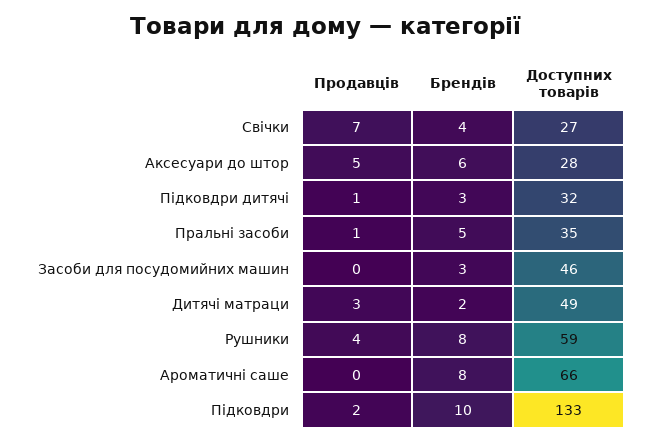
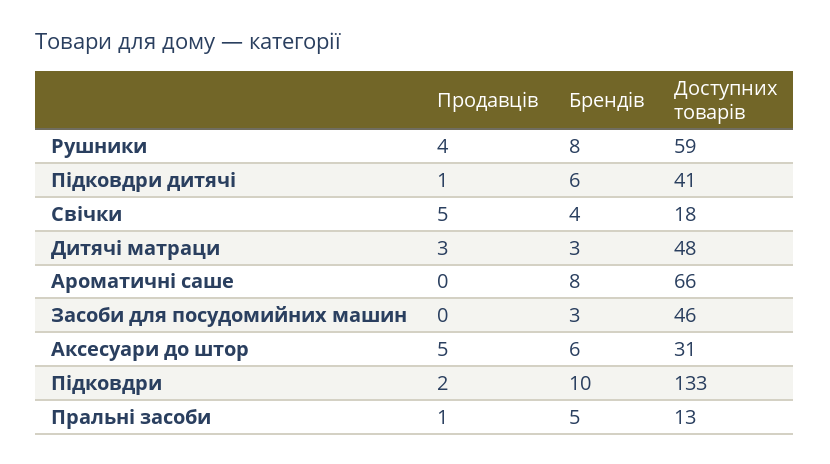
Продавців, Свічки: 7 -> 5
Доступних товарів, Свічки: 27 -> 18
Доступних товарів, Аксесуари до штор: 28 -> 31
Брендів, Підковдри дитячі: 3 -> 6
Доступних товарів, Підковдри дитячі: 32 -> 41
Доступних товарів, Пральні засоби: 35 -> 13
Брендів, Дитячі матраци: 2 -> 3
Доступних товарів, Дитячі матраци: 49 -> 48

